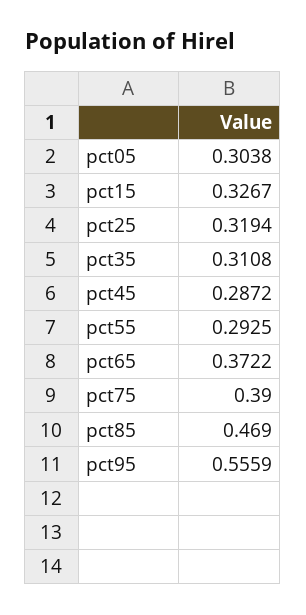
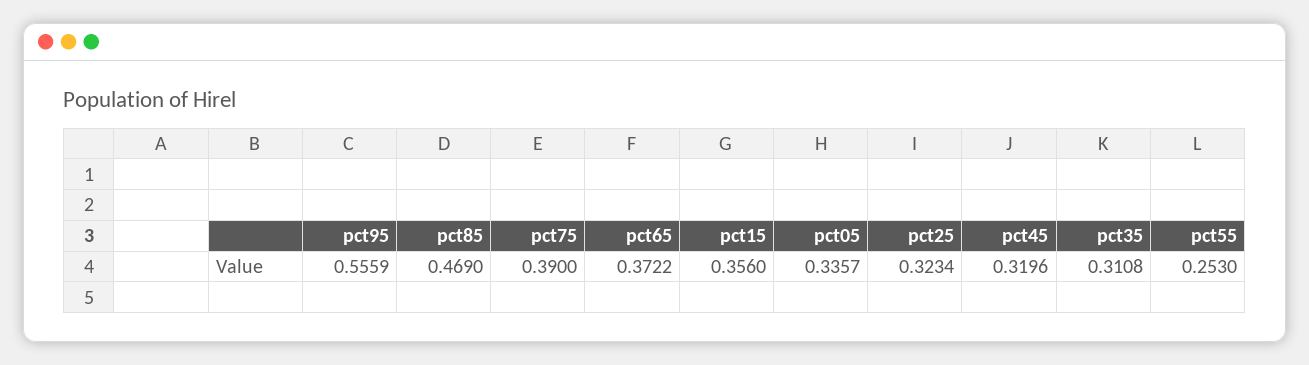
pct05: 0.3038 -> 0.3357
pct15: 0.3267 -> 0.356
pct25: 0.3194 -> 0.3234
pct45: 0.2872 -> 0.3196
pct55: 0.2925 -> 0.253

